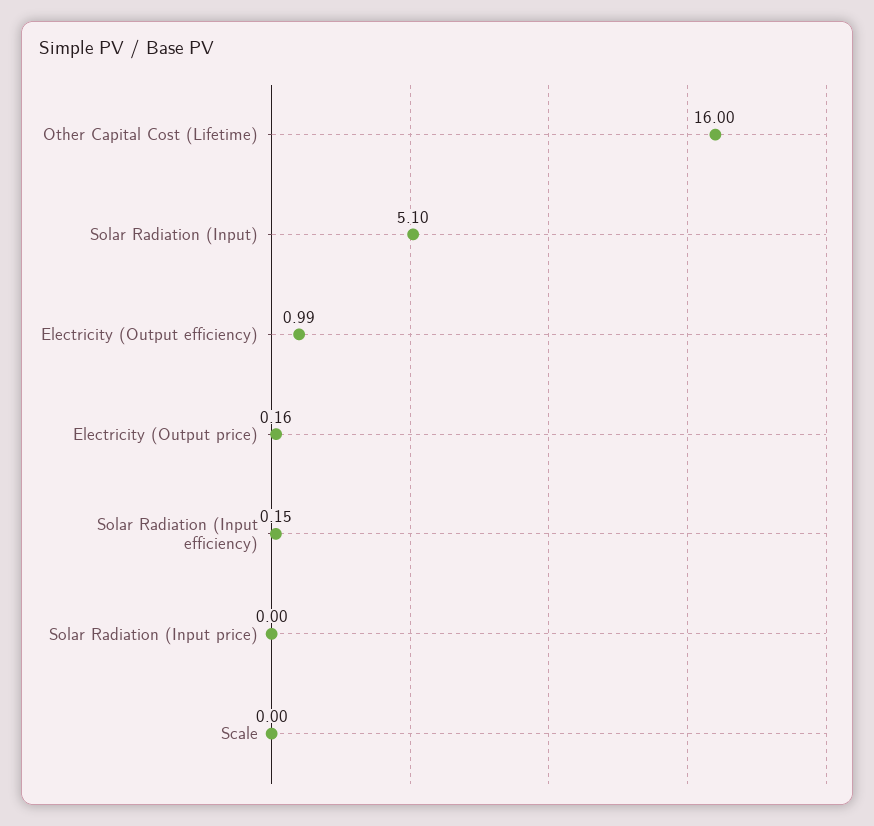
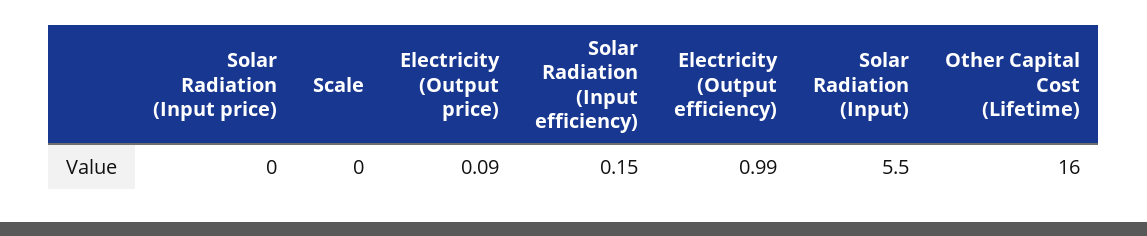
Solar Radiation (Input): 5.1 -> 5.5
Electricity (Output price): 0.16 -> 0.09

